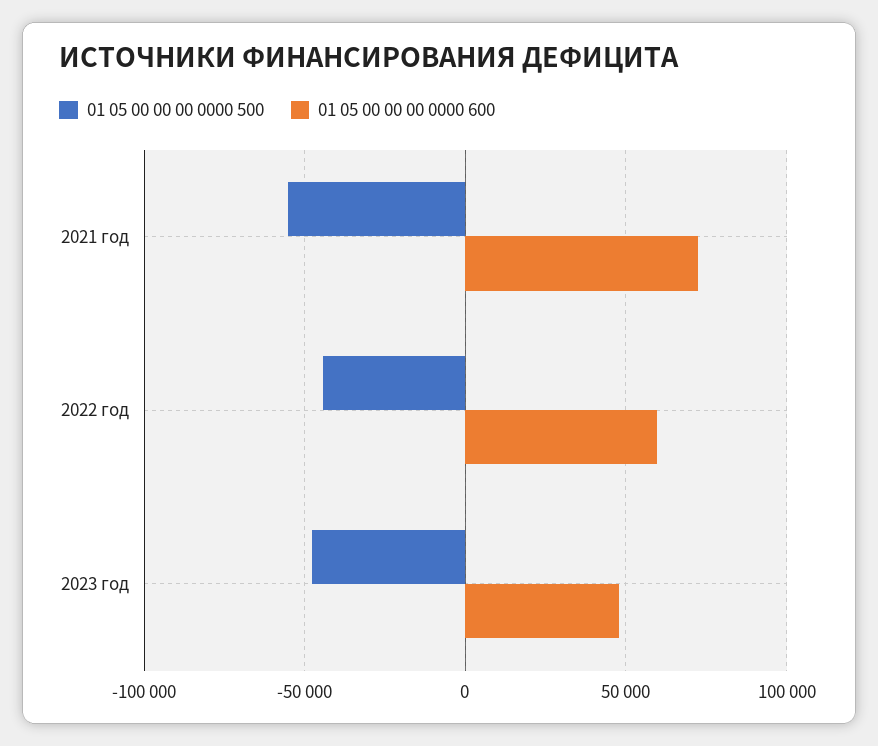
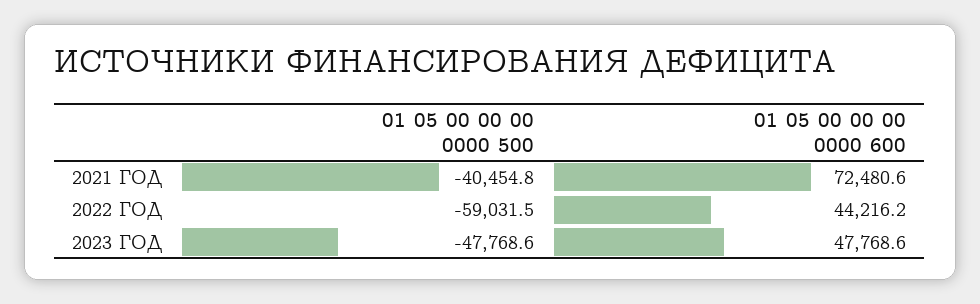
01 05 00 00 00 0000 500, 2021 год: -55000 -> -40454.8
01 05 00 00 00 0000 500, 2022 год: -45000 -> -59031.5
01 05 00 00 00 0000 600, 2022 год: 60000 -> 44216.2

